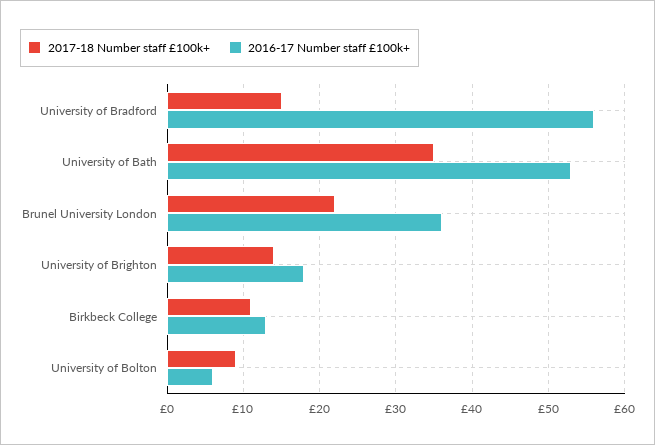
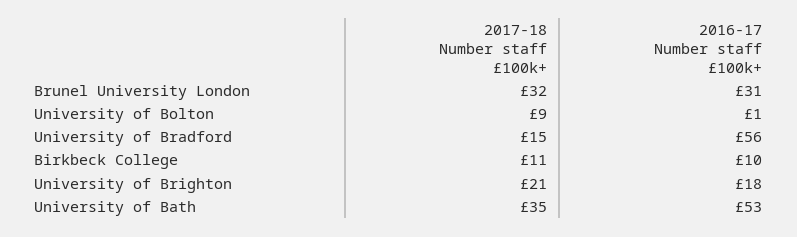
2017-18 Number staff £100k+, Brunel University London: 22 -> 32
2016-17 Number staff £100k+, Brunel University London: 36 -> 31
2017-18 Number staff £100k+, University of Brighton: 14 -> 21
2016-17 Number staff £100k+, Birkbeck College: 13 -> 10
2016-17 Number staff £100k+, University of Bolton: 6 -> 1

